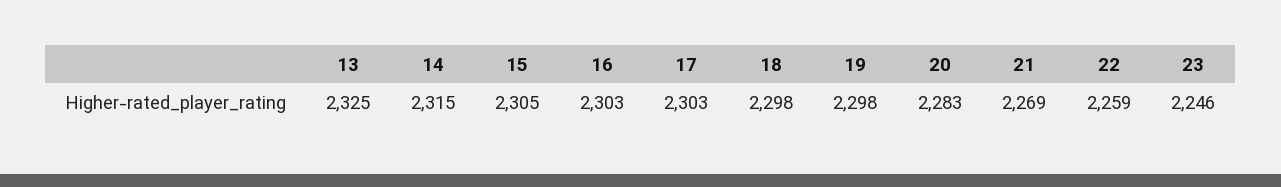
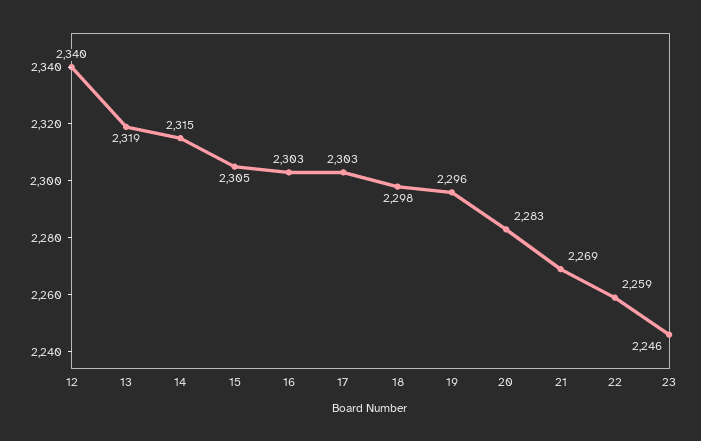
13: 2325 -> 2319
19: 2298 -> 2296
12: none -> 2340

